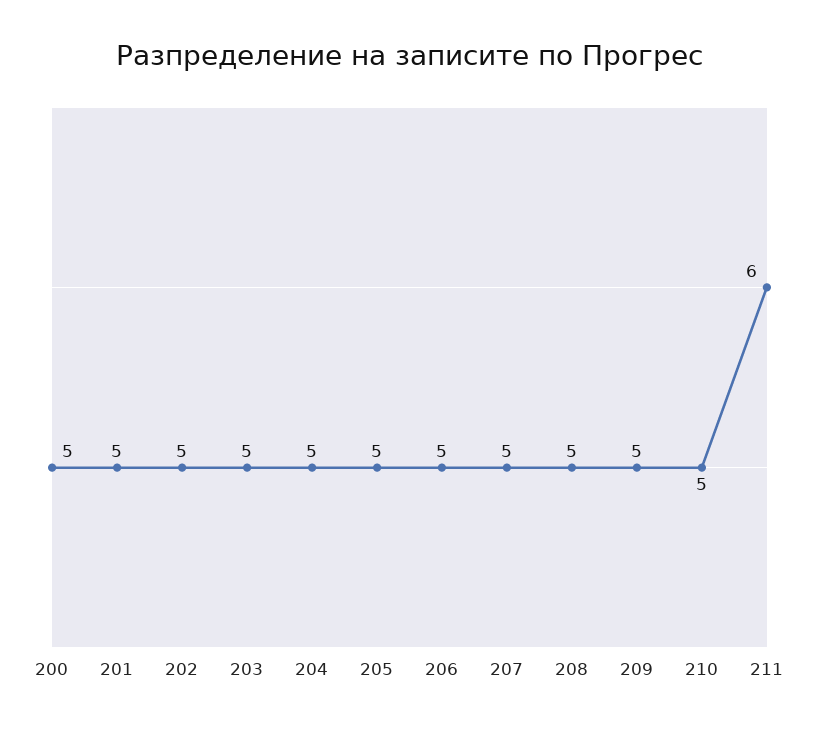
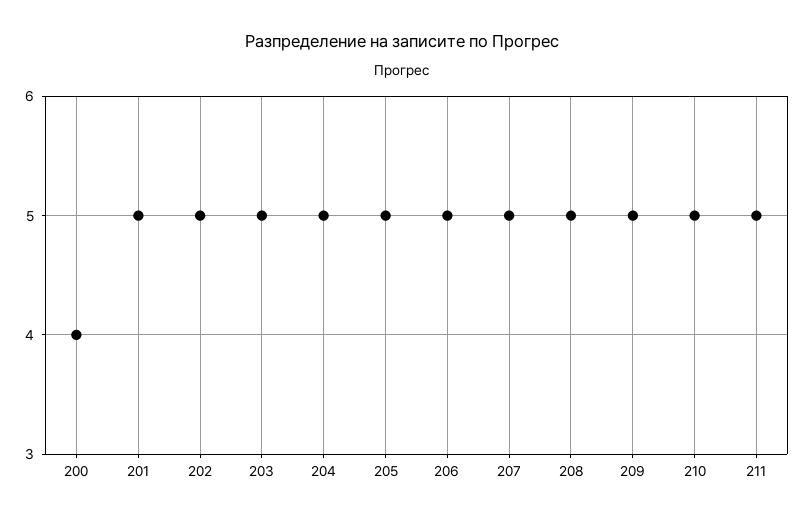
200: 5 -> 4
211: 6 -> 5

